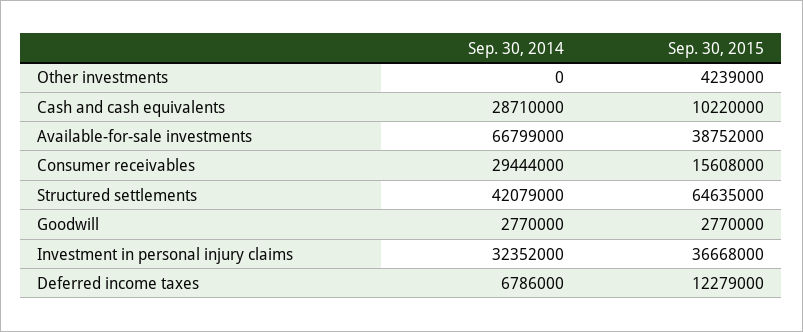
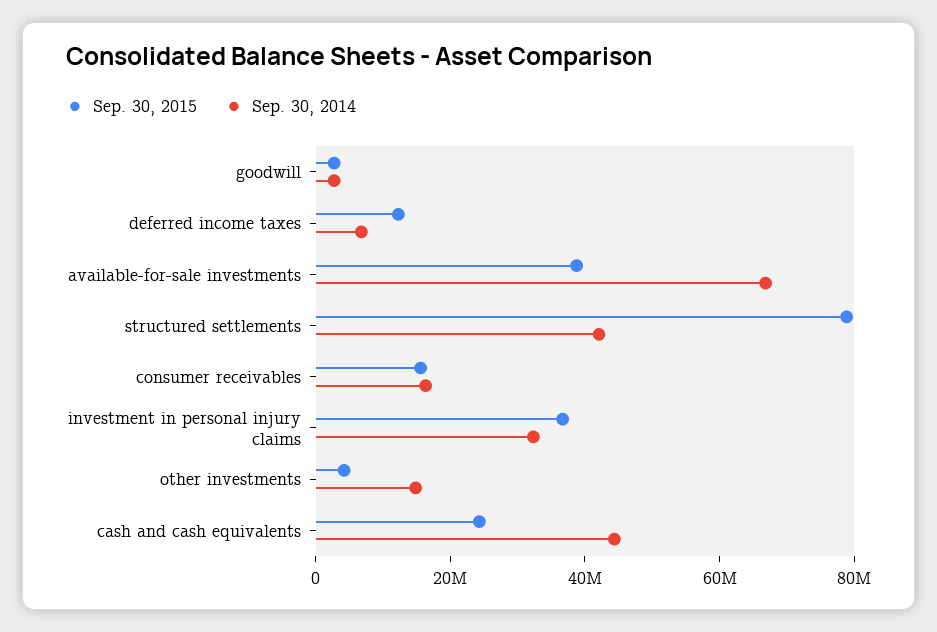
Sep. 30, 2014, Other investments: 0 -> 15000000
Sep. 30, 2014, Cash and cash equivalents: 28710000 -> 45000000
Sep. 30, 2015, Cash and cash equivalents: 10220000 -> 25000000
Sep. 30, 2014, Consumer receivables: 29444000 -> 15000000
Sep. 30, 2015, Structured settlements: 64635000 -> 80000000

